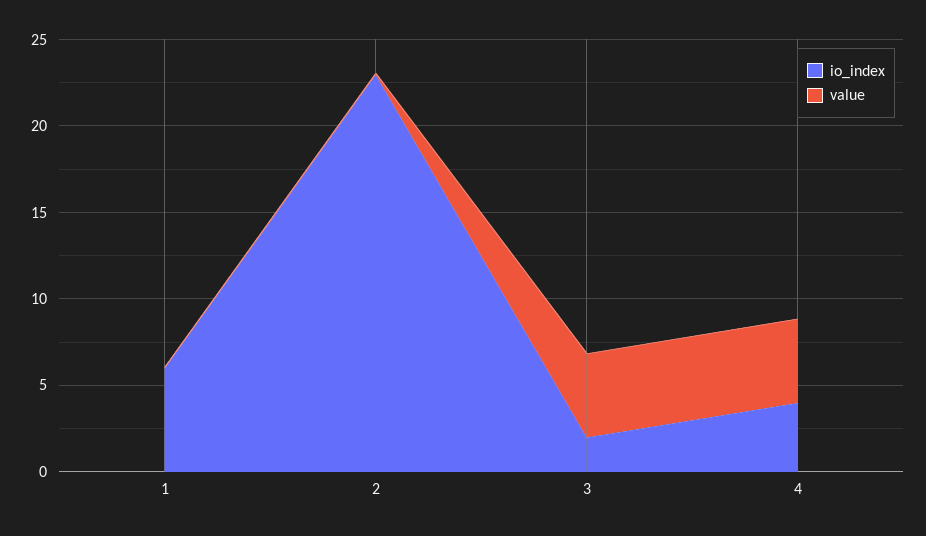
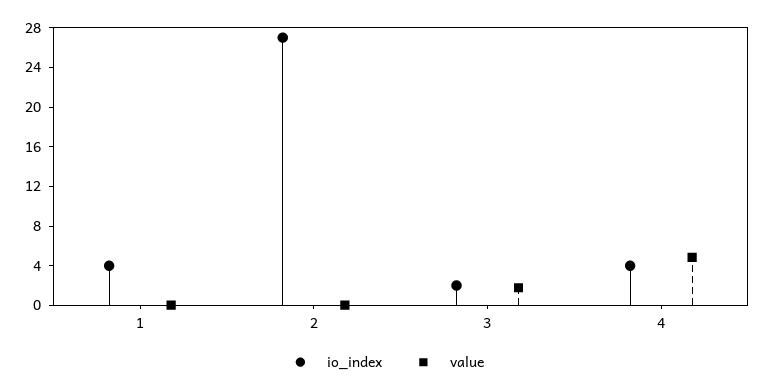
io_index, 1: 6 -> 4
io_index, 2: 23 -> 27
value, 3: 5 -> 2

